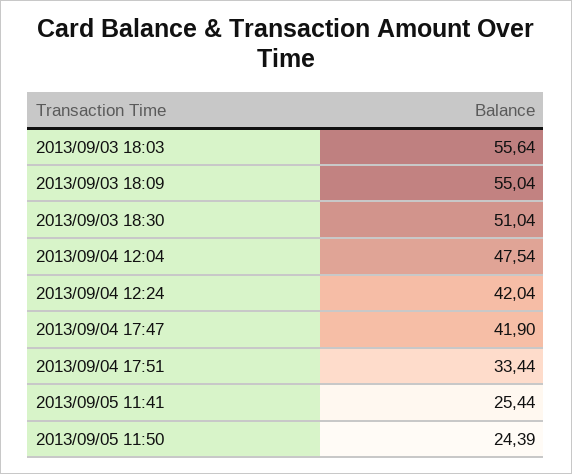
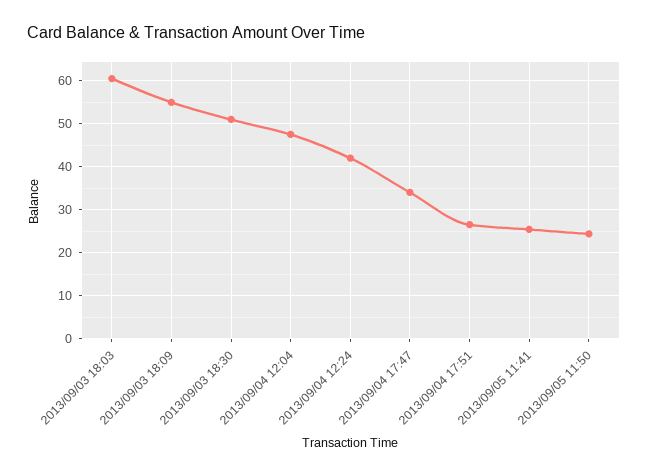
2013/09/03 18:03: 55.64 -> 60
2013/09/04 17:47: 41.9 -> 34
2013/09/04 17:51: 33.44 -> 26

